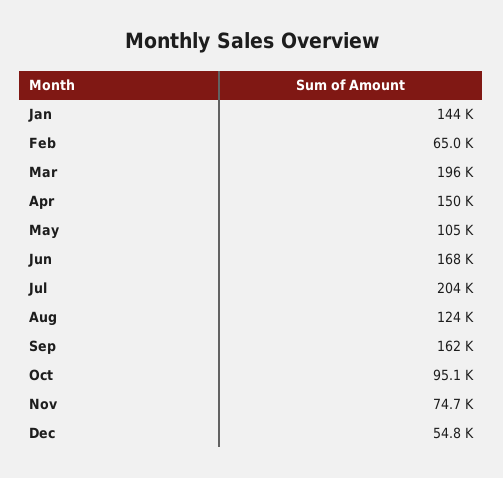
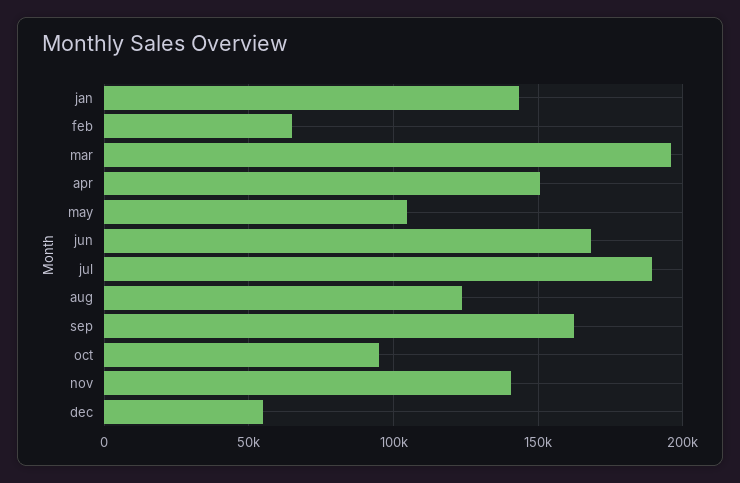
Jul: 204000 -> 190000
Nov: 74700 -> 140000

